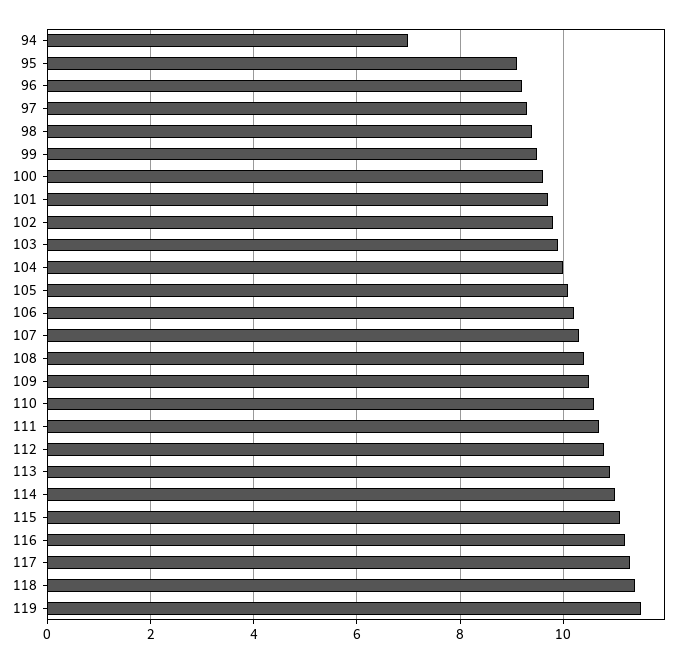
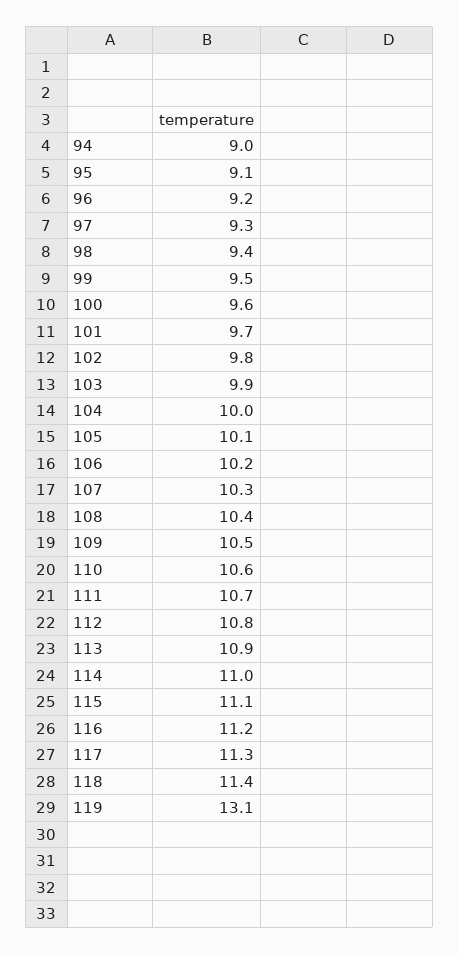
94: 7 -> 9
119: 11.5 -> 13.1

